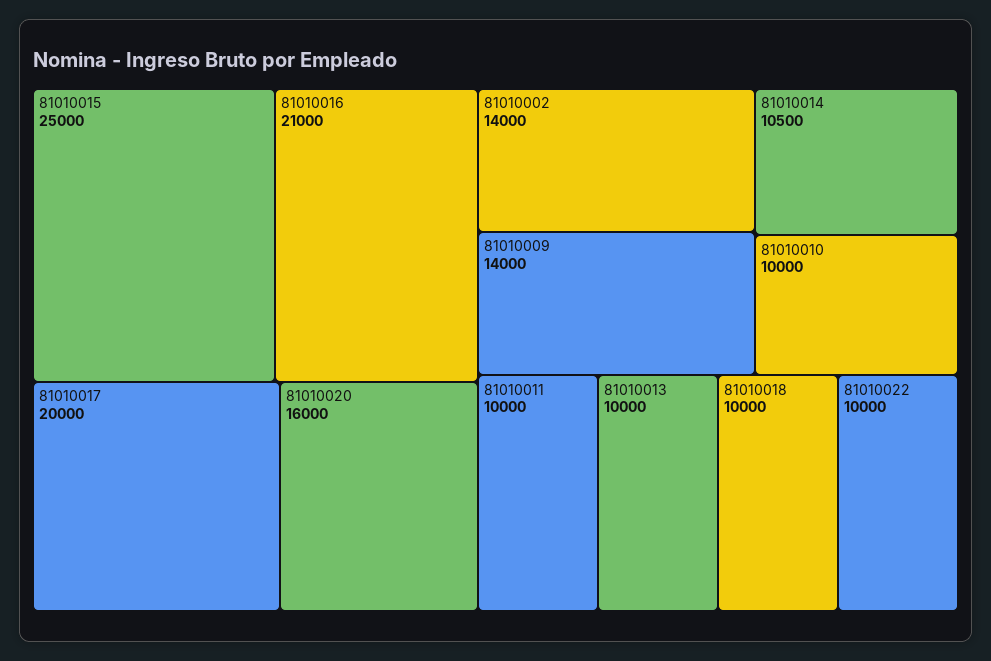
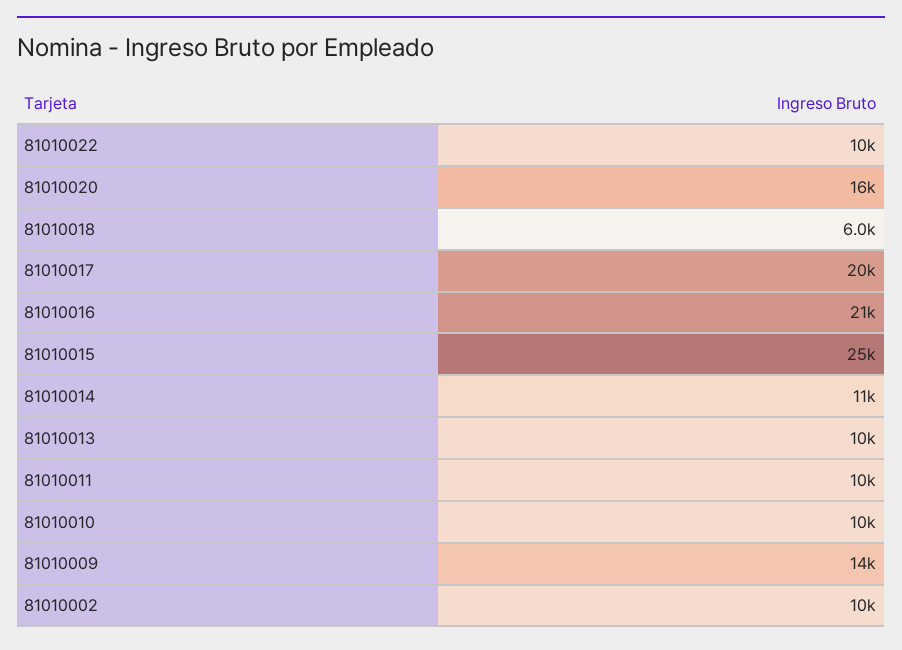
81010002: 14000 -> 10000
81010018: 10000 -> 6000

